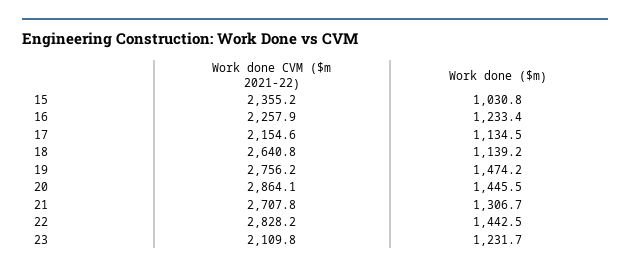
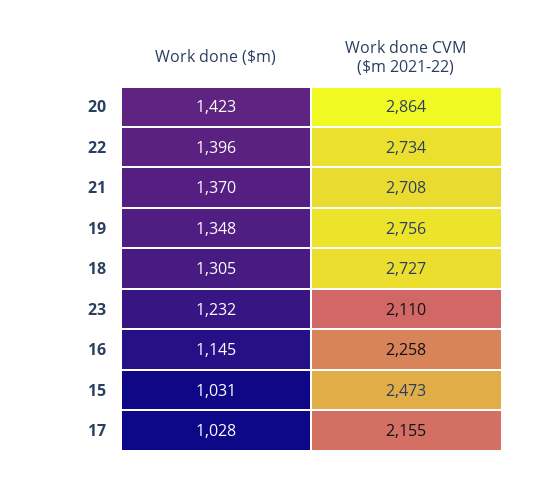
Work done CVM ($m 2021-22), 15: 2355.2 -> 2473
Work done ($m), 16: 1233.4 -> 1145
Work done ($m), 17: 1134.5 -> 1028
Work done CVM ($m 2021-22), 18: 2640.8 -> 2727
Work done ($m), 18: 1139.2 -> 1305
Work done ($m), 19: 1474.2 -> 1348
Work done ($m), 20: 1445.5 -> 1423
Work done ($m), 21: 1306.7 -> 1370
Work done CVM ($m 2021-22), 22: 2828.2 -> 2734
Work done ($m), 22: 1442.5 -> 1396

